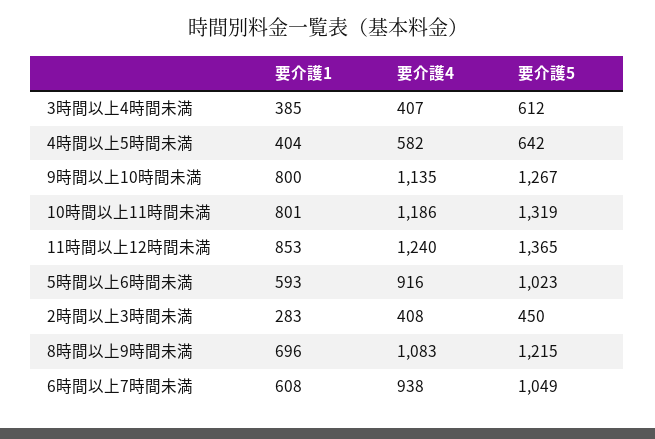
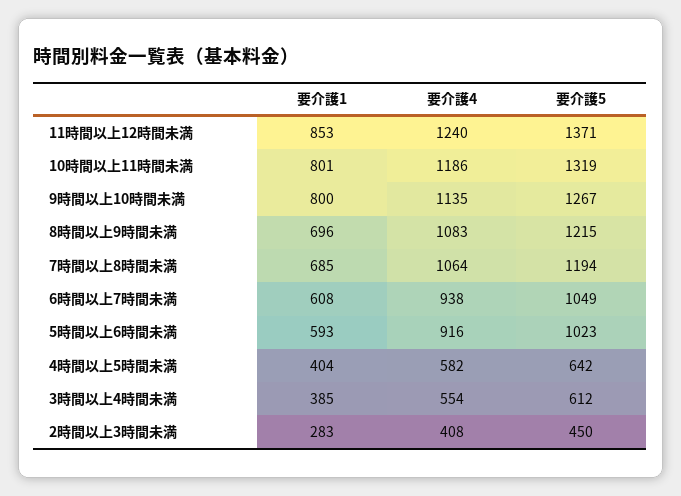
要介護4, 3時間以上4時間未満: 407 -> 554
要介護5, 11時間以上12時間未満: 1365 -> 1371
要介護1, 7時間以上8時間未満: none -> 685
要介護4, 7時間以上8時間未満: none -> 1064
要介護5, 7時間以上8時間未満: none -> 1194

